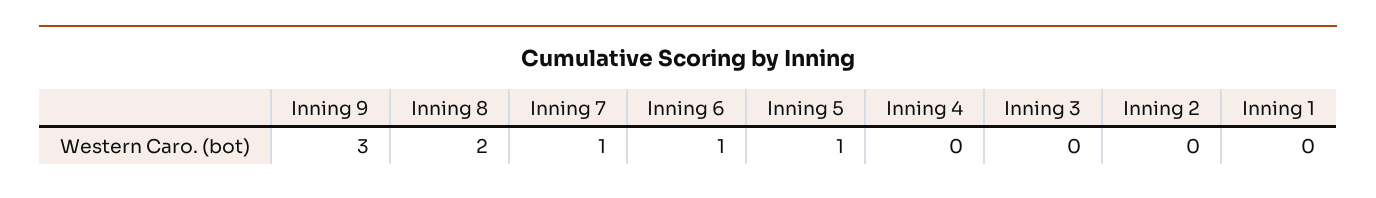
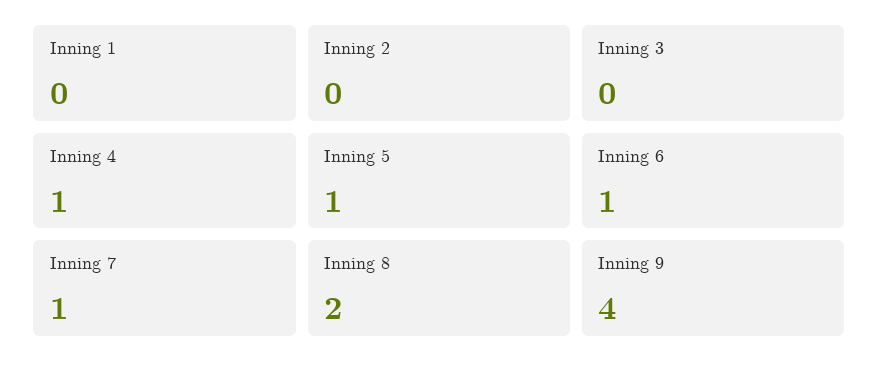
Inning 9: 3 -> 4
Inning 4: 0 -> 1

